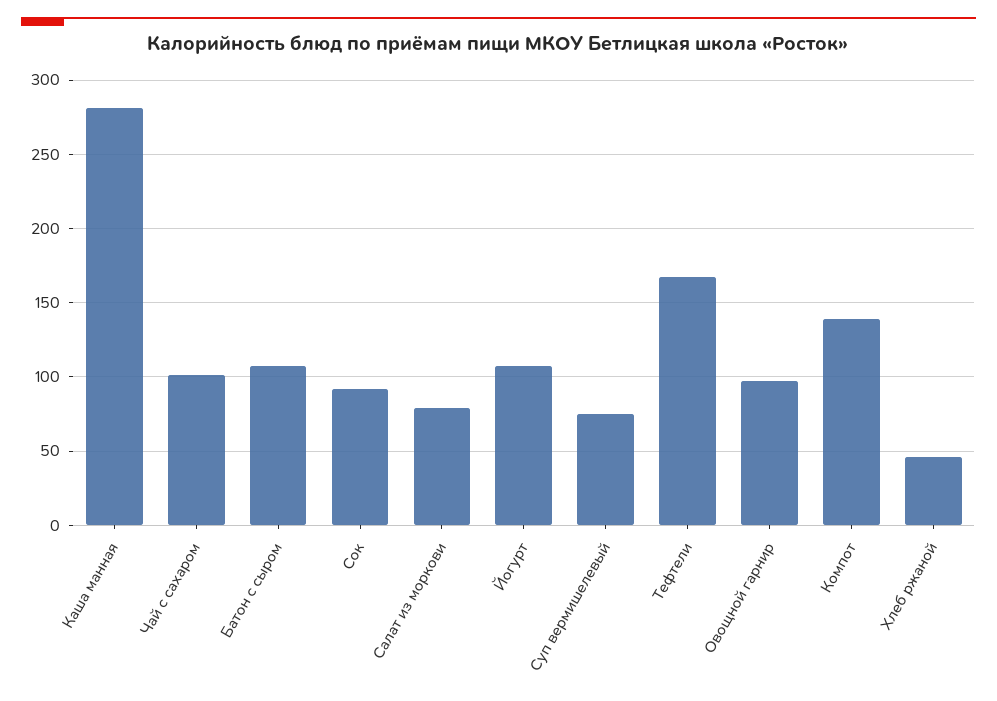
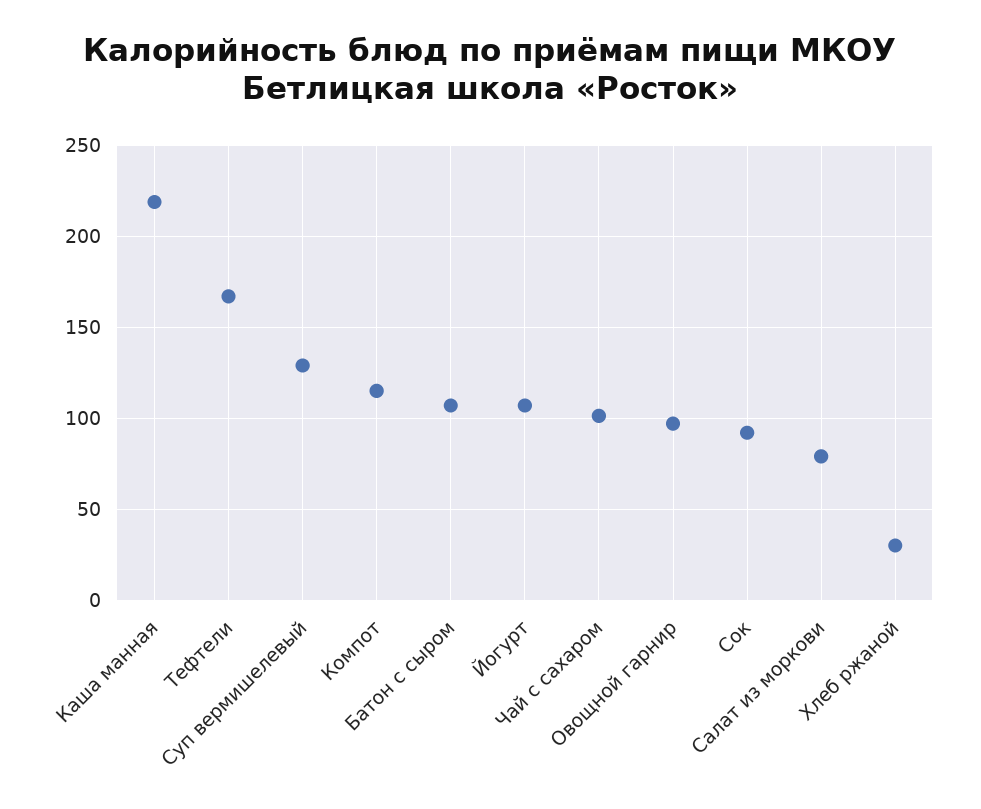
Каша манная: 280 -> 220
Суп вермишелевый: 75 -> 130
Компот: 140 -> 115
Хлеб ржаной: 45 -> 30

